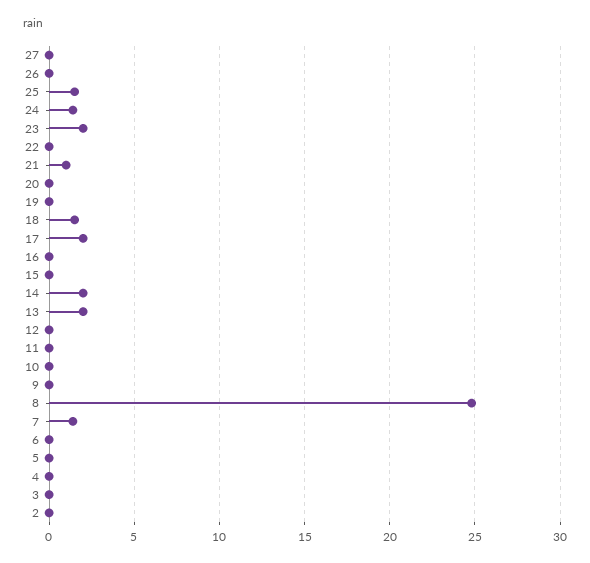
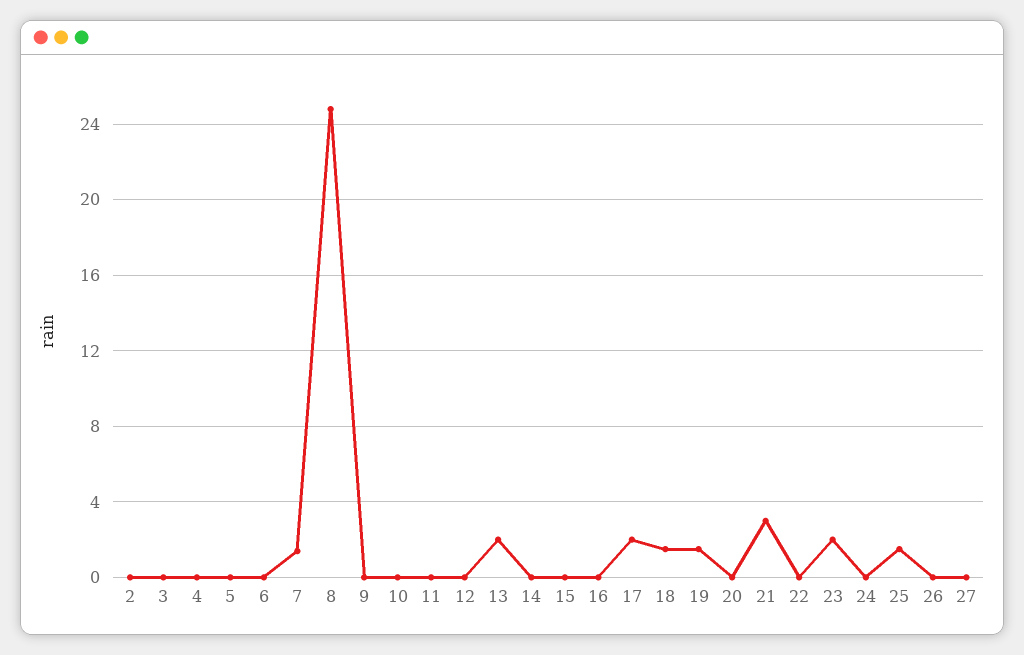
24: 1.5 -> 0
21: 1 -> 3
19: 0 -> 1.5
14: 2 -> 0

